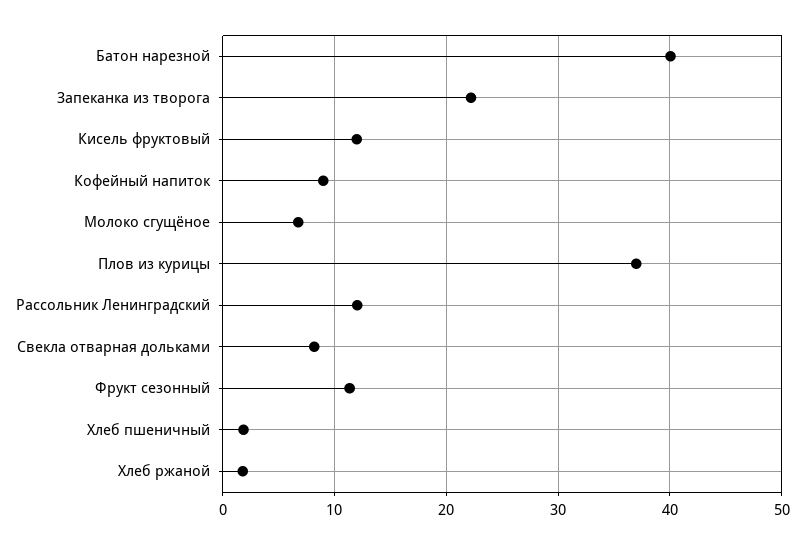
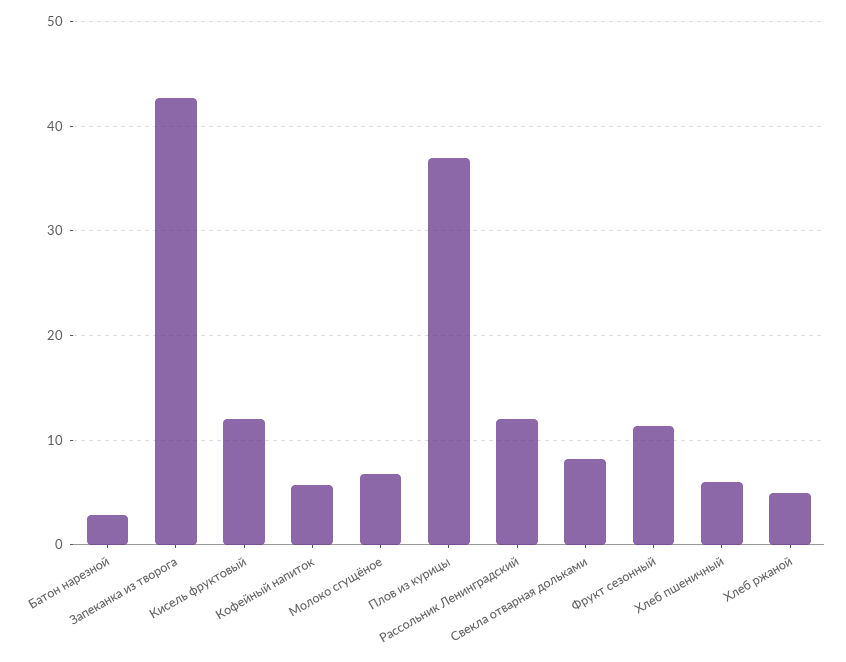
Батон нарезной: 40 -> 3
Запеканка из творога: 22 -> 43
Кофейный напиток: 9 -> 6
Хлеб пшеничный: 2 -> 6
Хлеб ржаной: 2 -> 5

